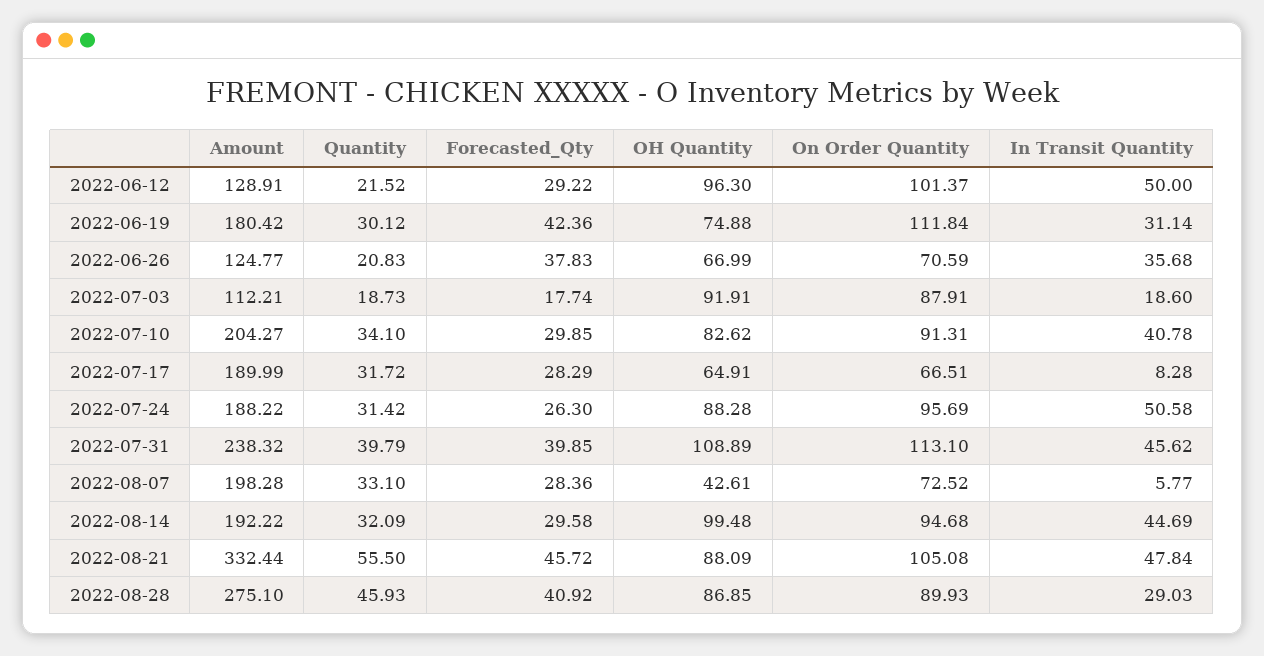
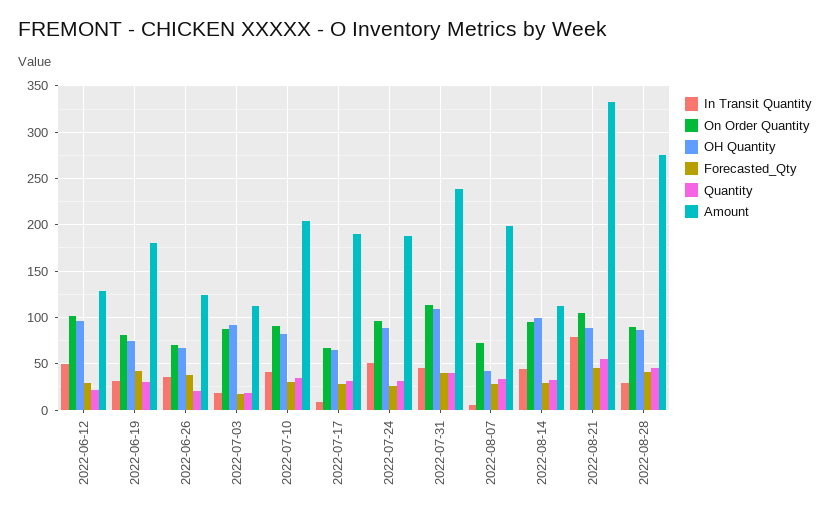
On Order Quantity, 2022-06-19: 111.84 -> 80
Amount, 2022-08-14: 192.22 -> 110
In Transit Quantity, 2022-08-21: 47.84 -> 80

